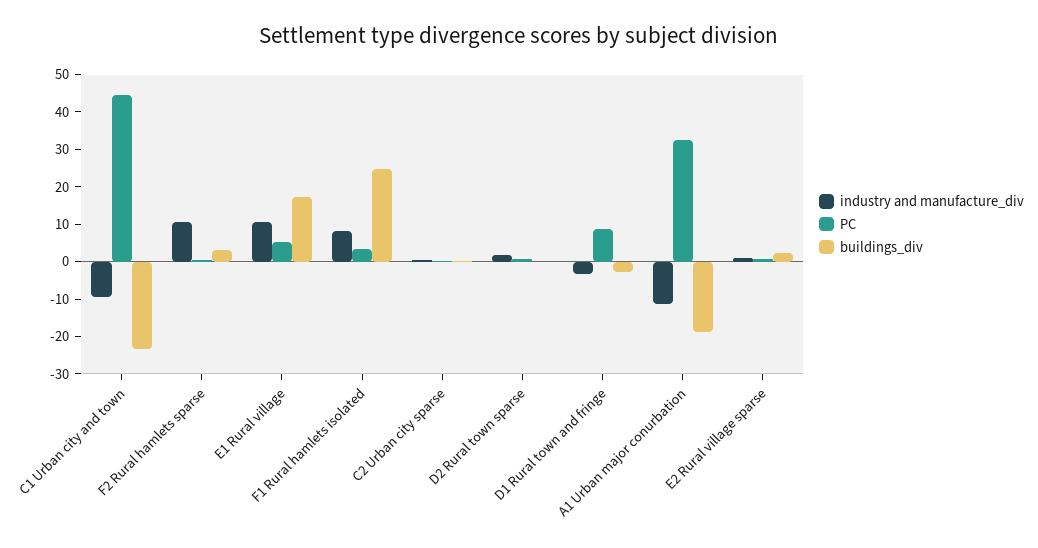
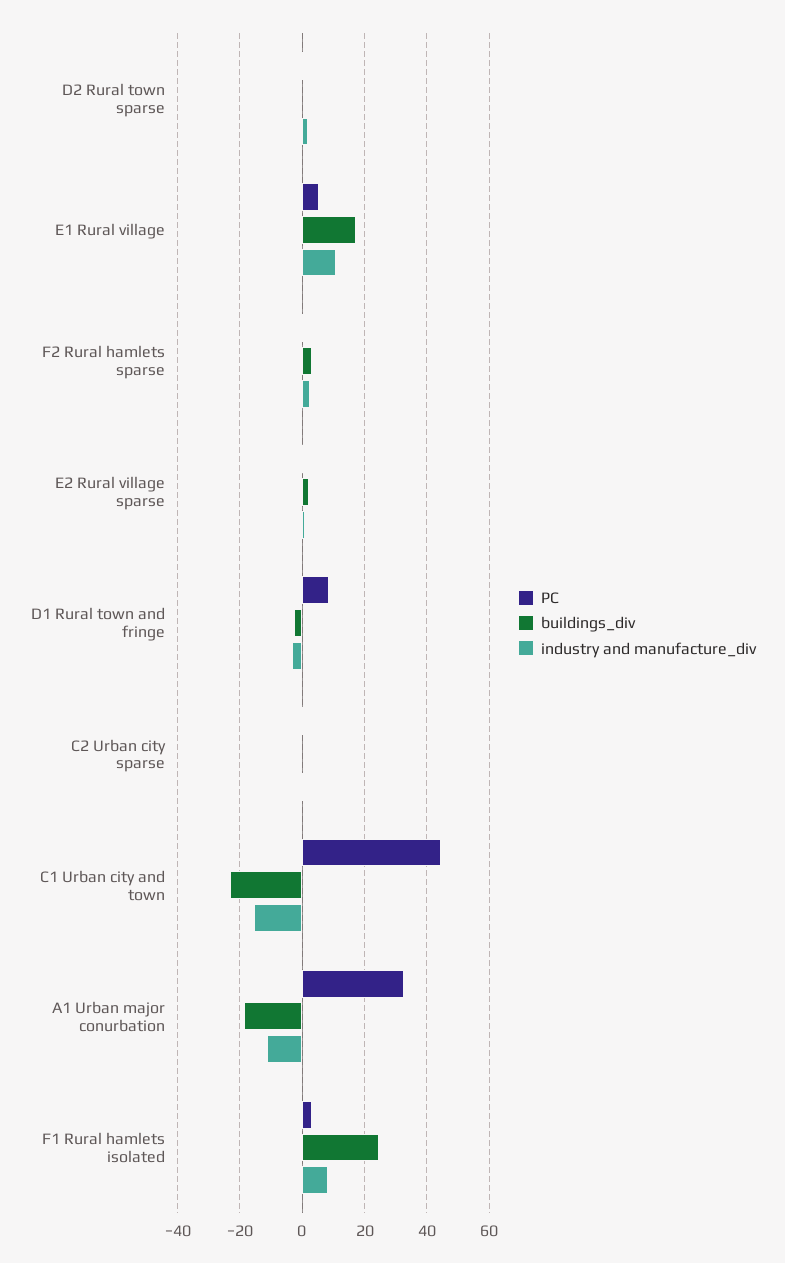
industry and manufacture_div, C1 Urban city and town: -10 -> -16
industry and manufacture_div, F2 Rural hamlets sparse: 10 -> 2

